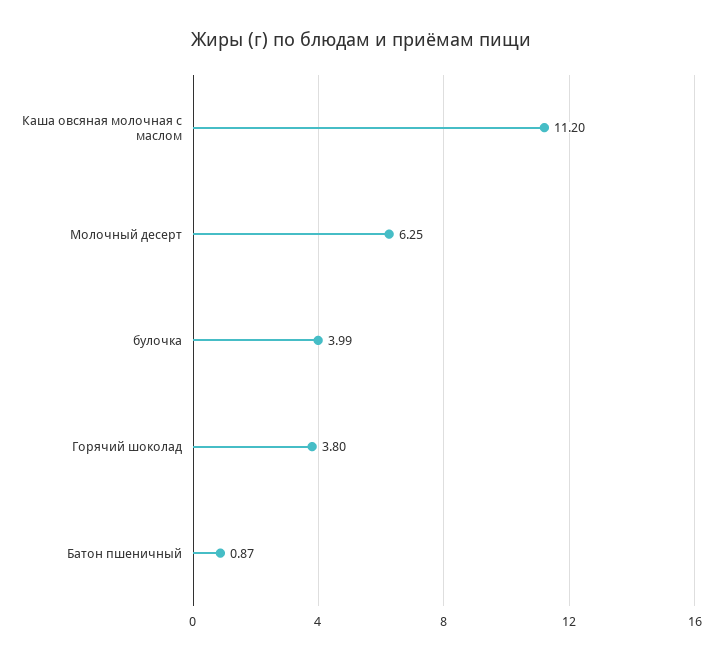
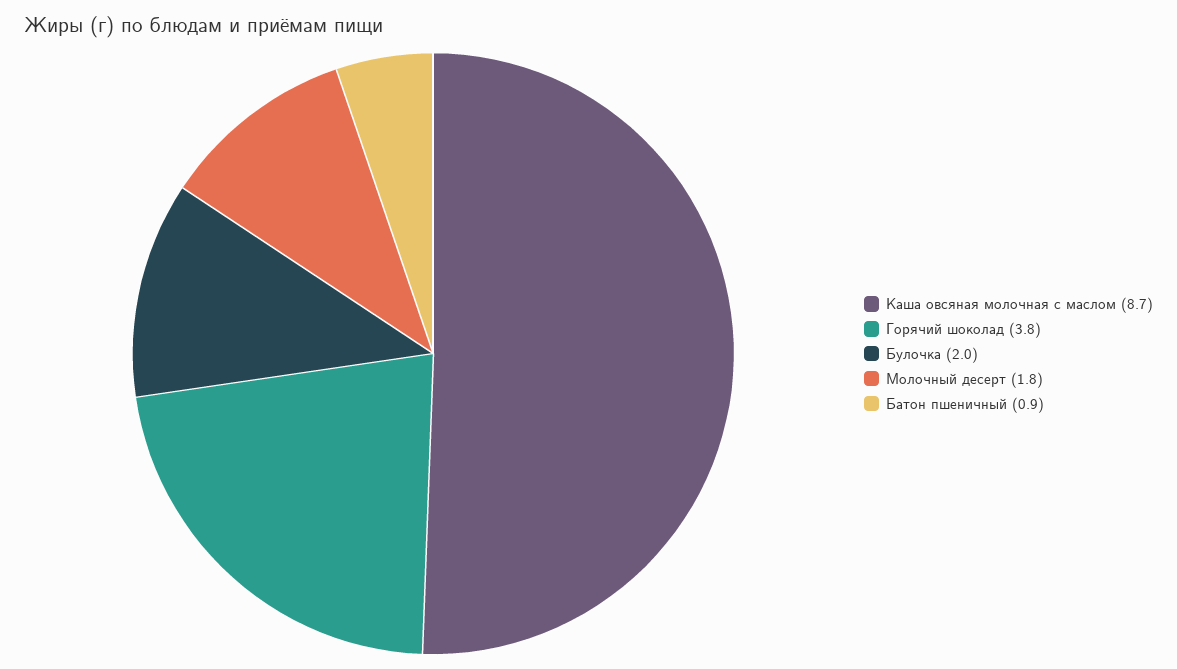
Каша овсяная молочная с маслом: 11.2 -> 8.7
Молочный десерт: 6.25 -> 1.8
булочка: 3.99 -> 2

